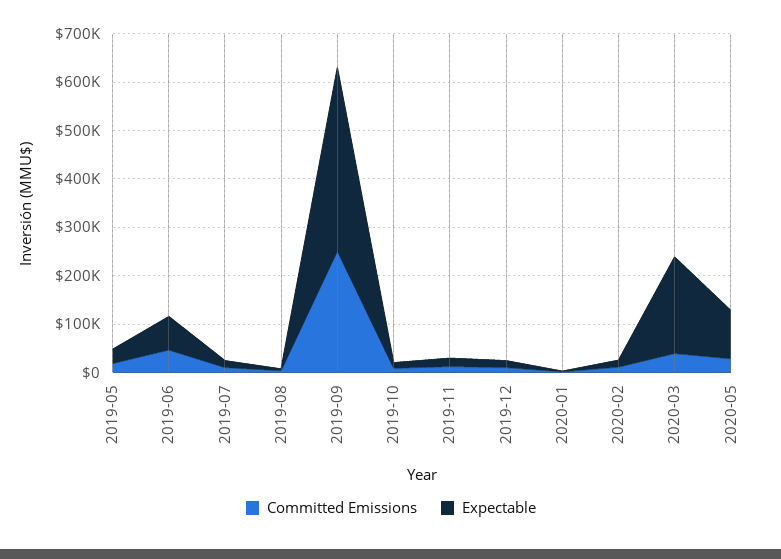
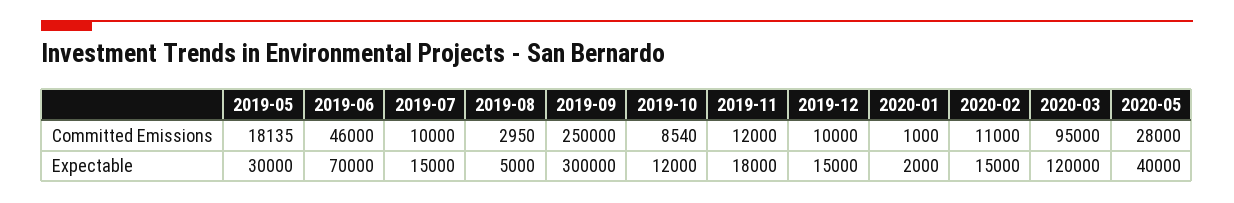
Expectable, 2019-09: 380000 -> 300000
Committed Emissions, 2020-03: 40000 -> 95000
Expectable, 2020-03: 200000 -> 120000
Expectable, 2020-05: 100000 -> 40000

